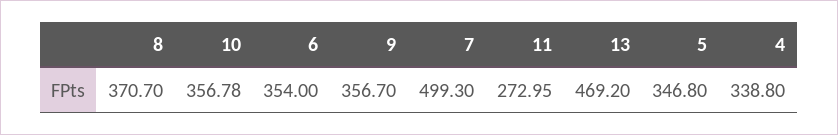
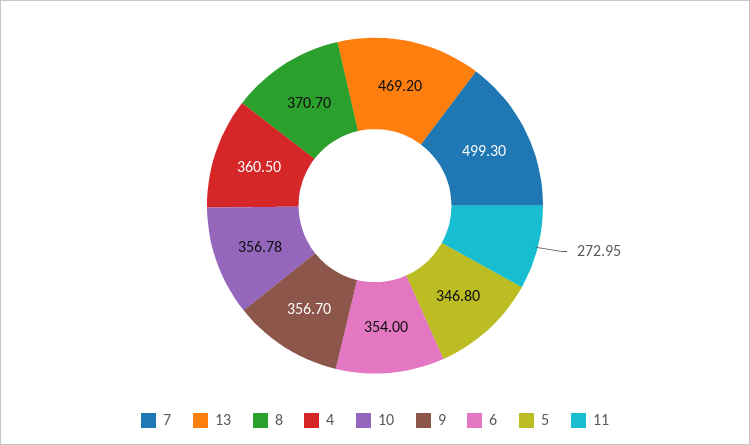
4: 338.8 -> 360.5

